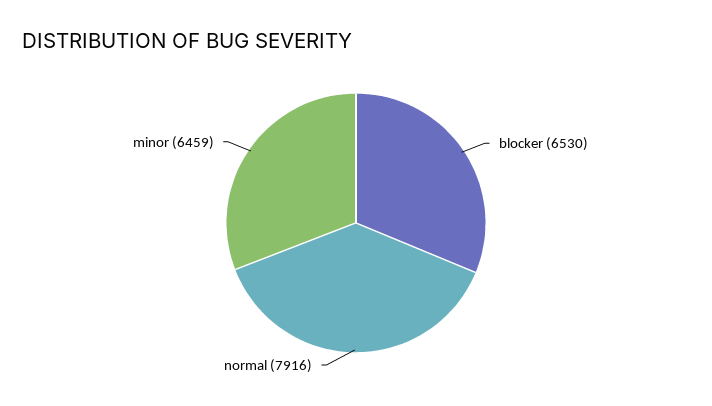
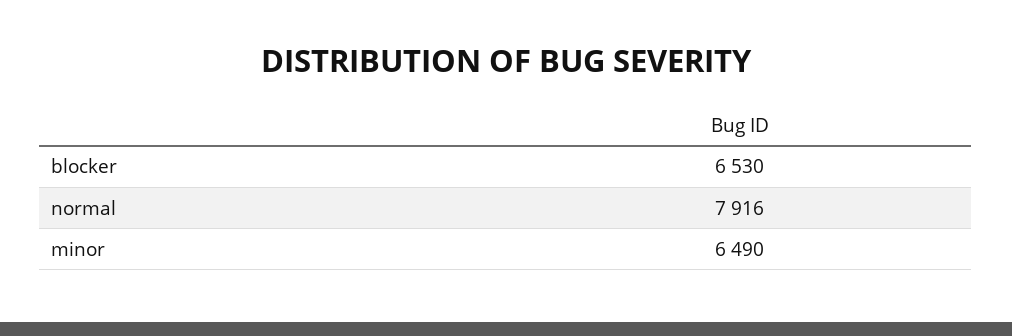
minor: 6459 -> 6490

